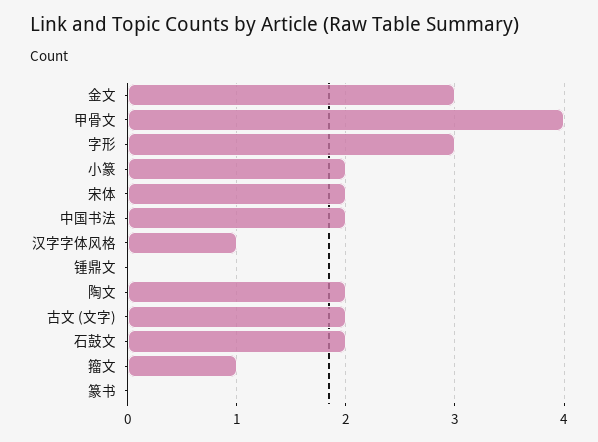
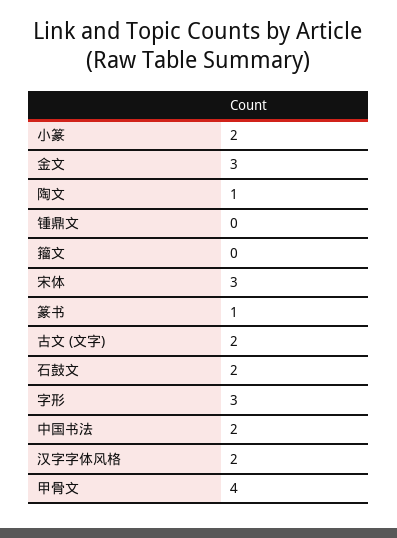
宋体: 2 -> 3
汉字字体风格: 1 -> 2
陶文: 2 -> 1
籀文: 1 -> 0
篆书: 0 -> 1

